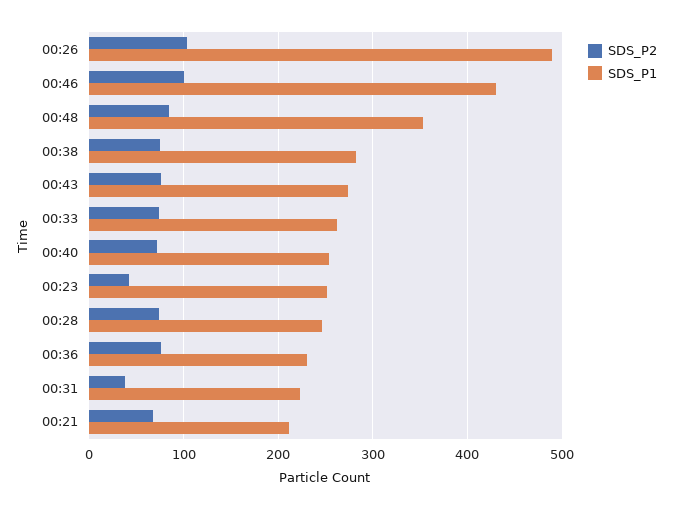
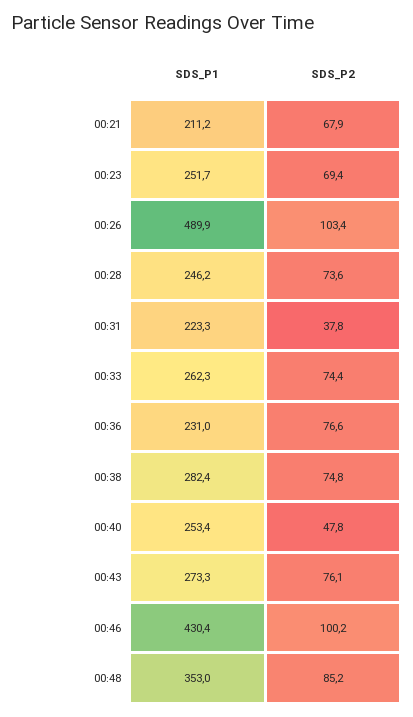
SDS_P2, 00:40: 70 -> 47.8
SDS_P2, 00:23: 40 -> 69.4

